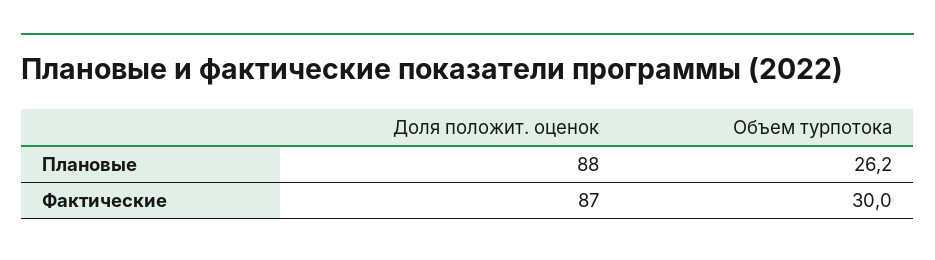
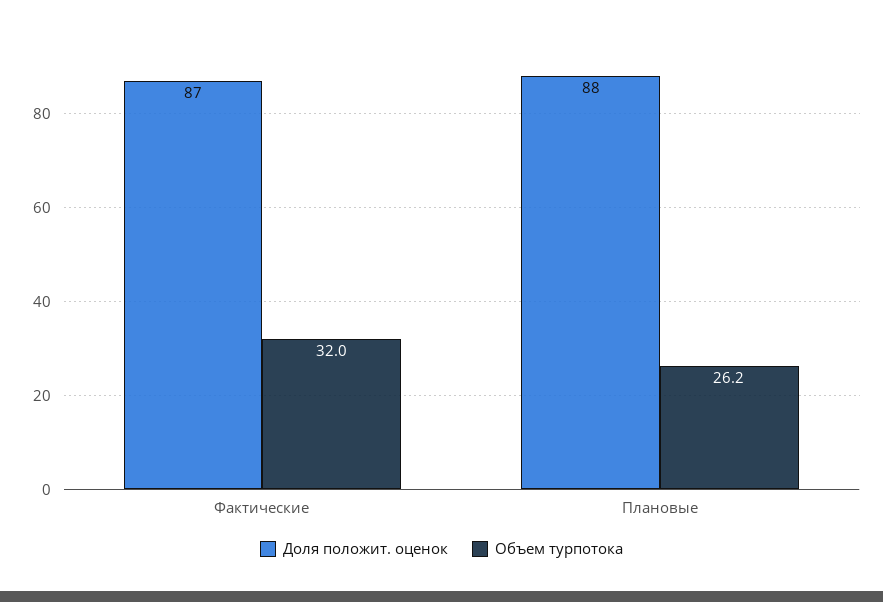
Объем турпотока, Фактические: 30 -> 32

